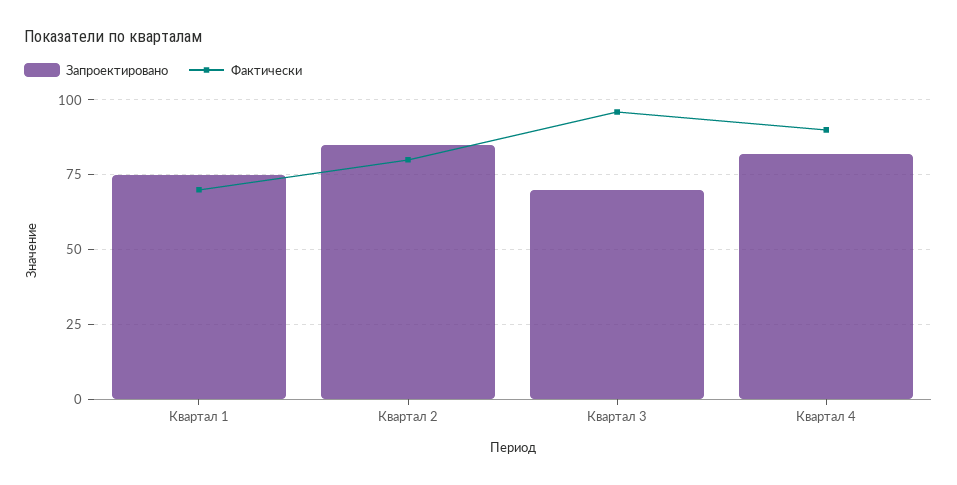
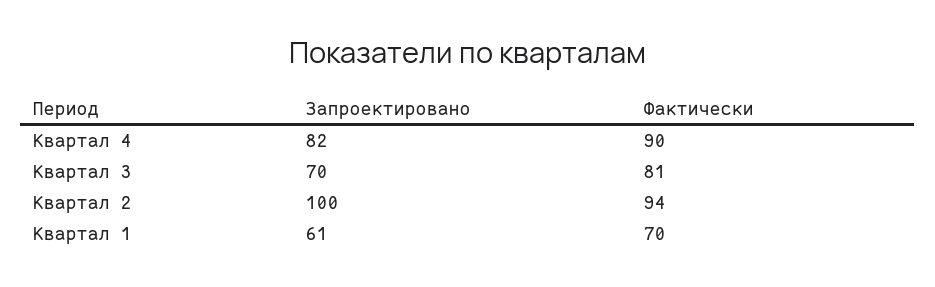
Запроектировано, Квартал 1: 75 -> 61
Запроектировано, Квартал 2: 85 -> 100
Фактически, Квартал 2: 80 -> 94
Фактически, Квартал 3: 95 -> 81

